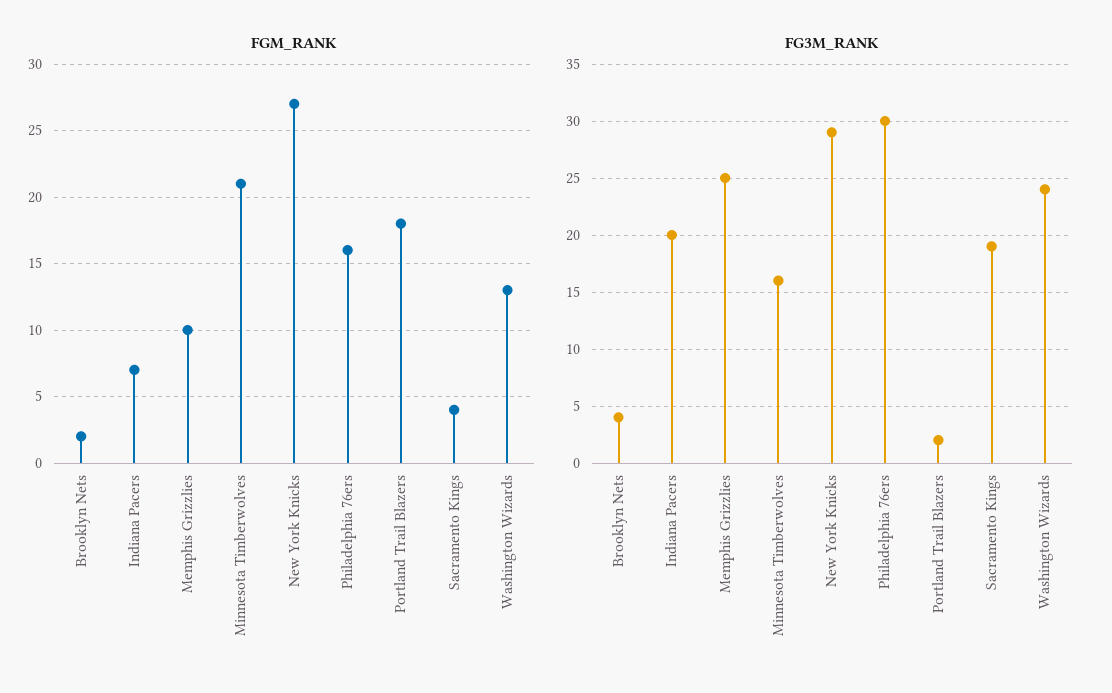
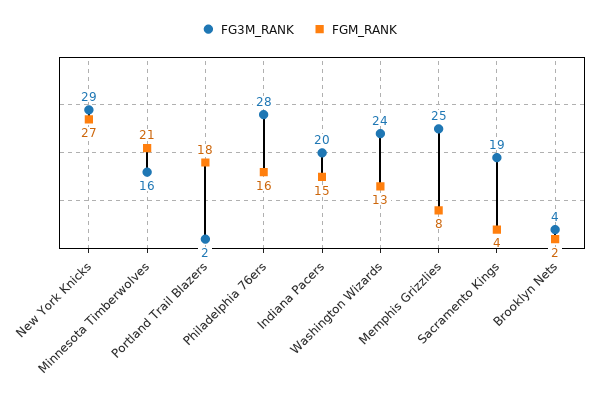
FGM_RANK, Indiana Pacers: 7 -> 15
FGM_RANK, Memphis Grizzlies: 10 -> 8
FG3M_RANK, Philadelphia 76ers: 30 -> 28

